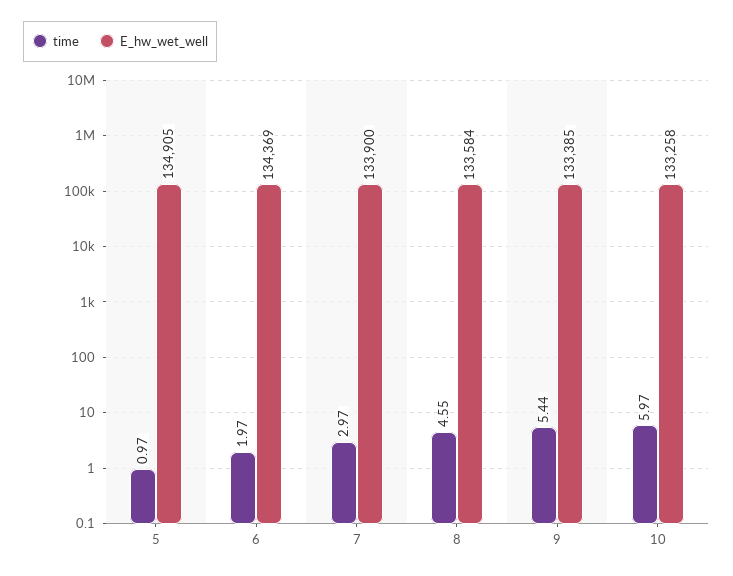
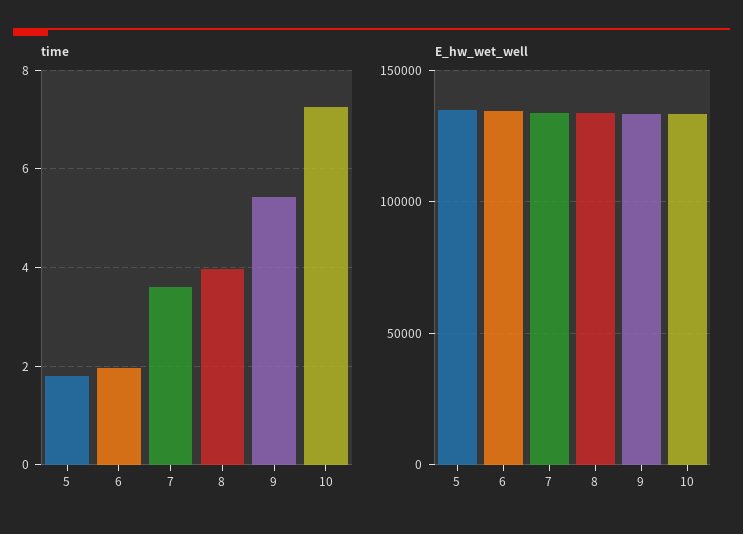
time, 5: 0.97 -> 1.8
time, 7: 2.97 -> 3.6
time, 8: 4.55 -> 4
time, 10: 5.97 -> 7.2

